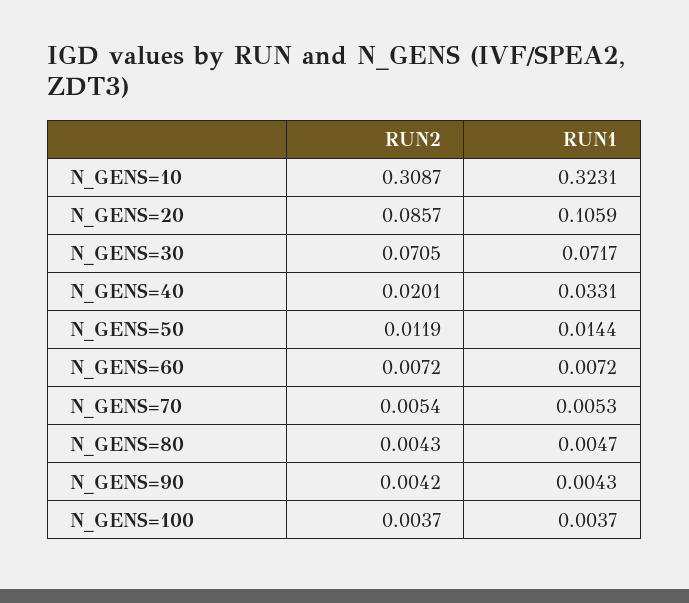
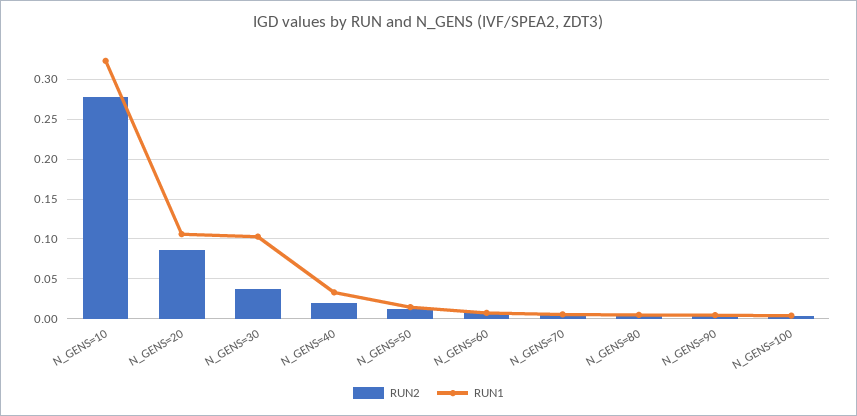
RUN2, N_GENS=10: 0.3087 -> 0.28
RUN2, N_GENS=30: 0.0705 -> 0.04
RUN1, N_GENS=30: 0.0717 -> 0.1

